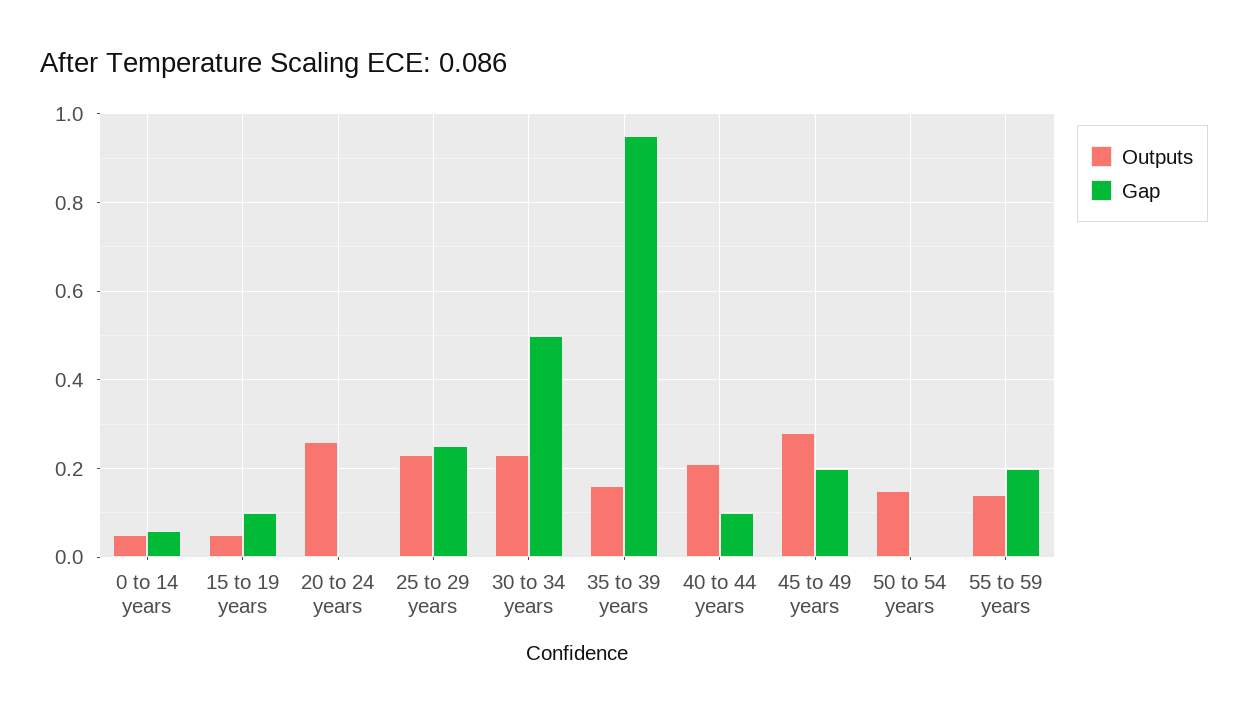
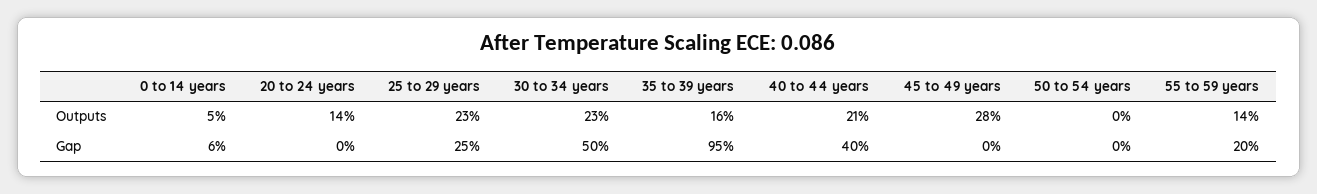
Outputs, 15 to 19 years: 0.05 -> none
Gap, 15 to 19 years: 0.1 -> none
Outputs, 20 to 24 years: 0.25 -> 0.14
Gap, 40 to 44 years: 0.1 -> 0.4
Gap, 45 to 49 years: 0.2 -> 0
Outputs, 50 to 54 years: 0.15 -> 0

